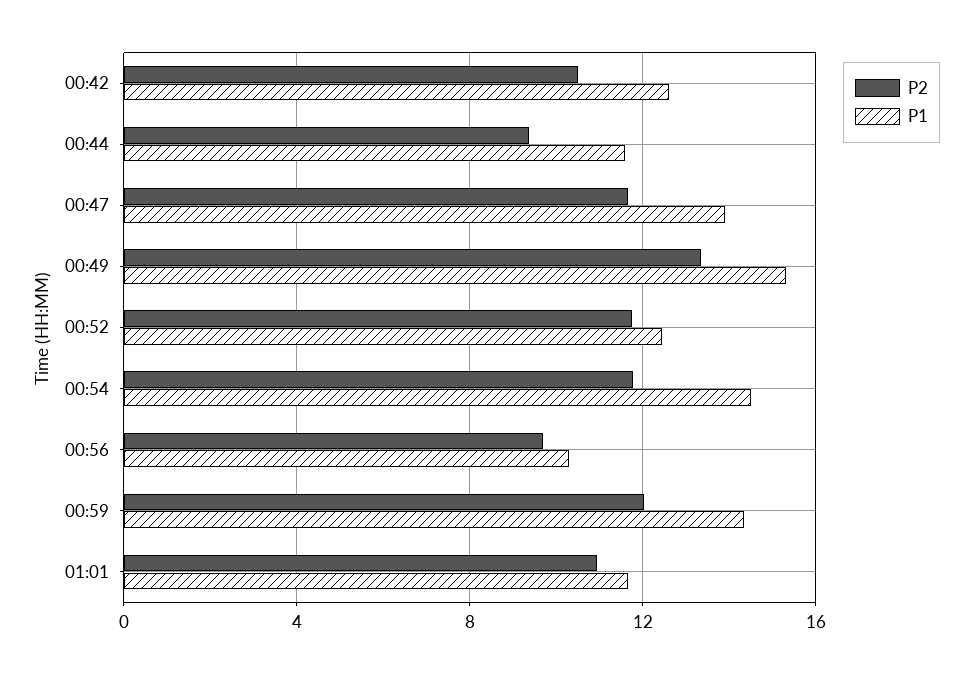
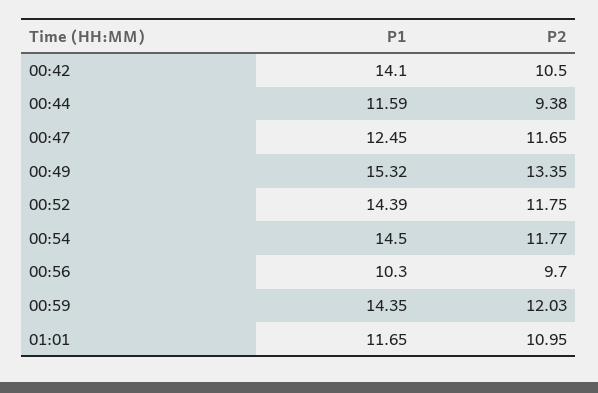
P1, 00:42: 12.5 -> 14.1
P1, 00:47: 14 -> 12.45
P1, 00:52: 12.5 -> 14.39

